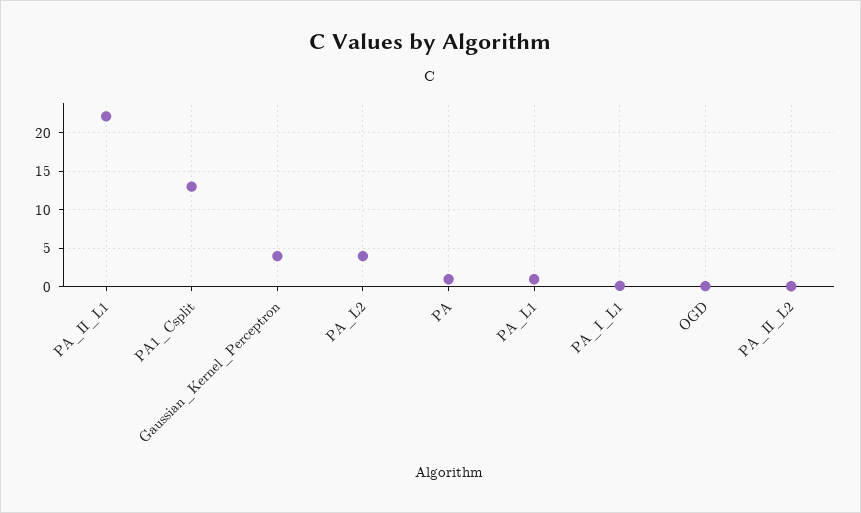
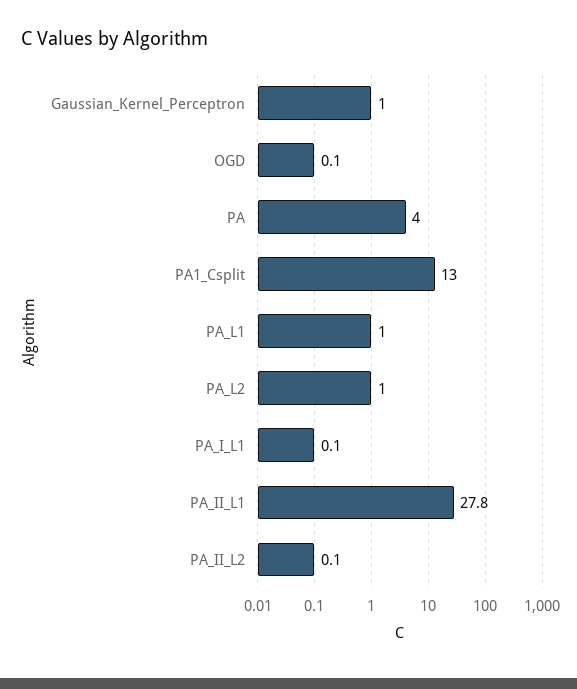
PA_II_L1: 22 -> 27.8
Gaussian_Kernel_Perceptron: 4 -> 1
PA_L2: 4 -> 1
PA: 1 -> 4

